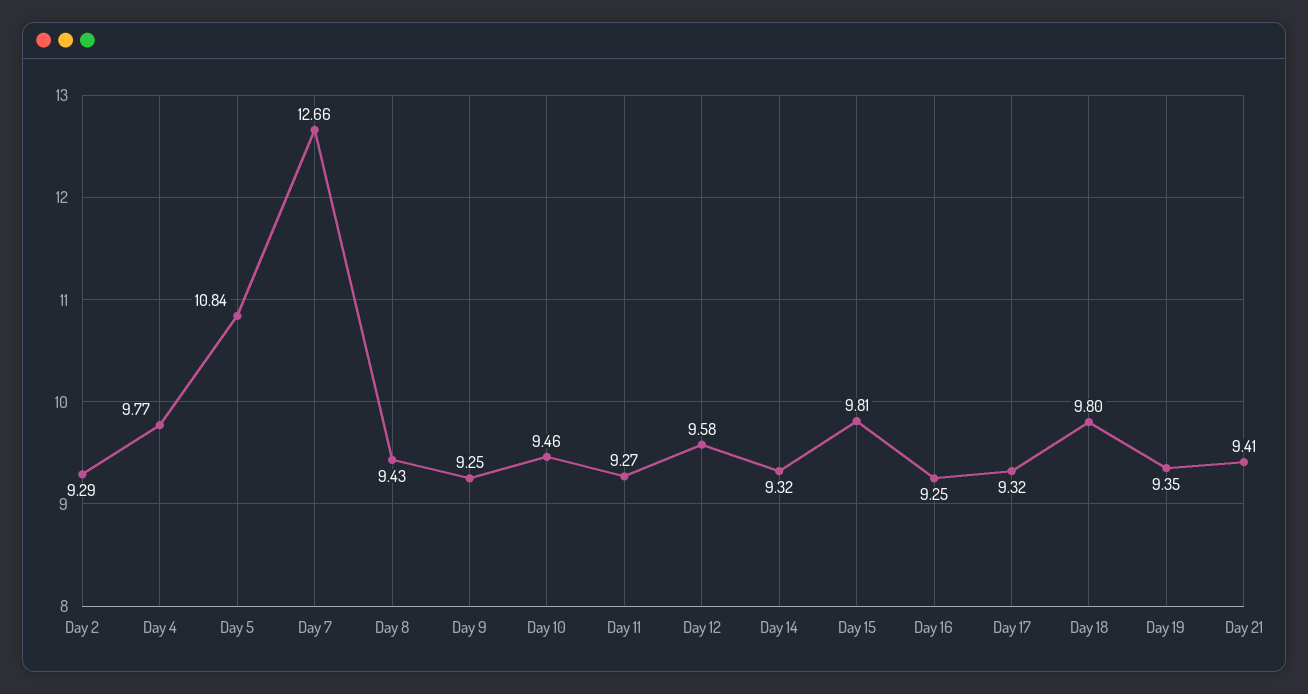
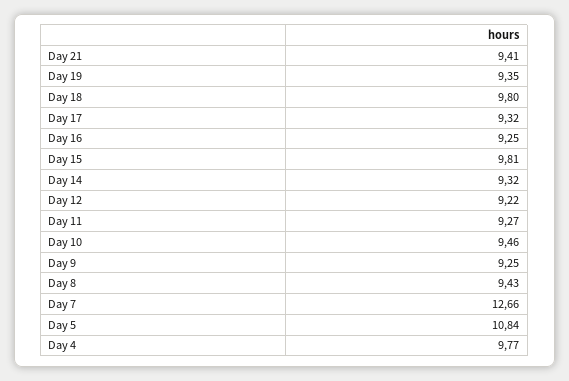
Day 2: 9.29 -> none
Day 12: 9.58 -> 9.22

